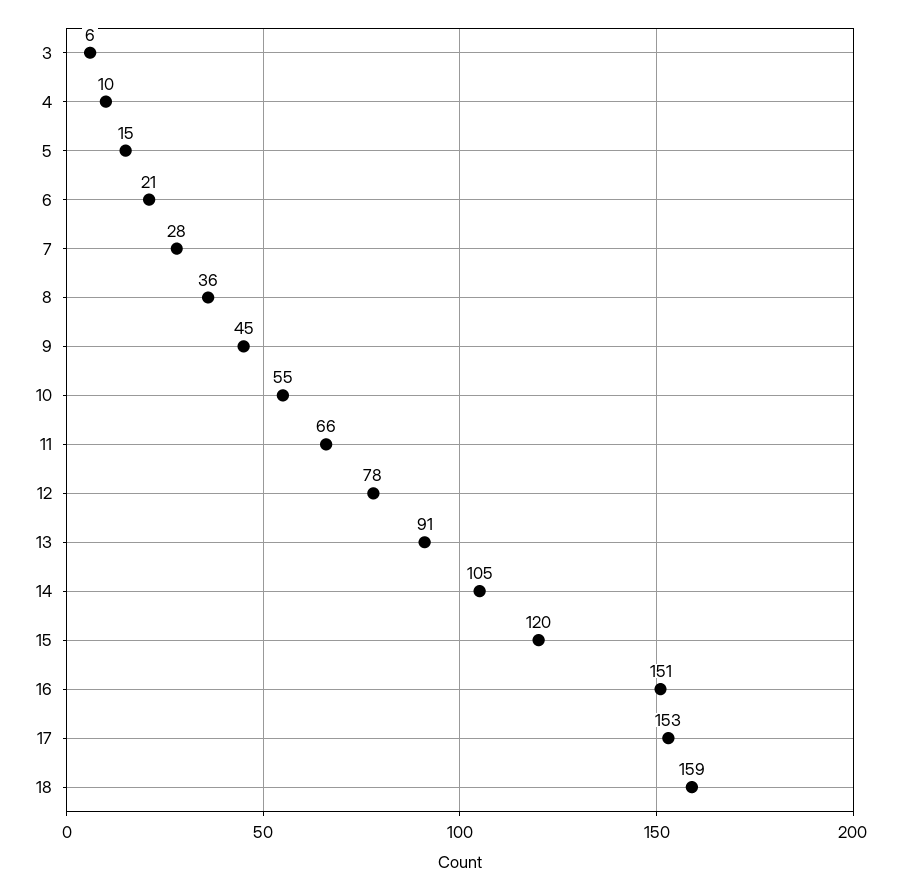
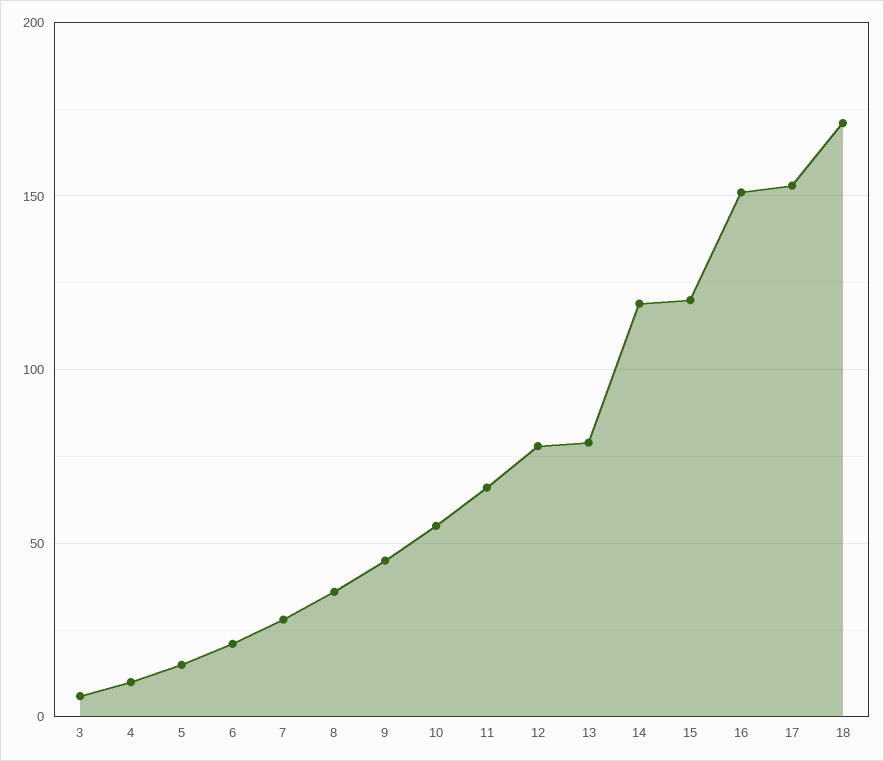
13: 91 -> 80
14: 105 -> 120
18: 159 -> 170

